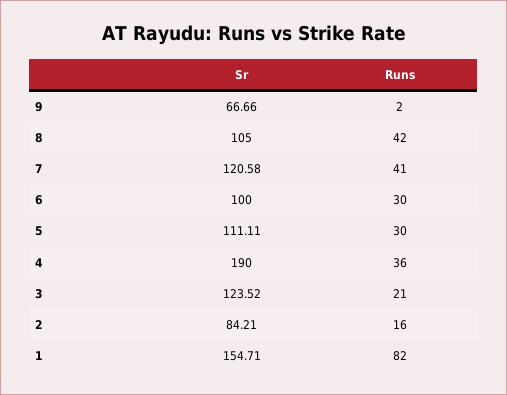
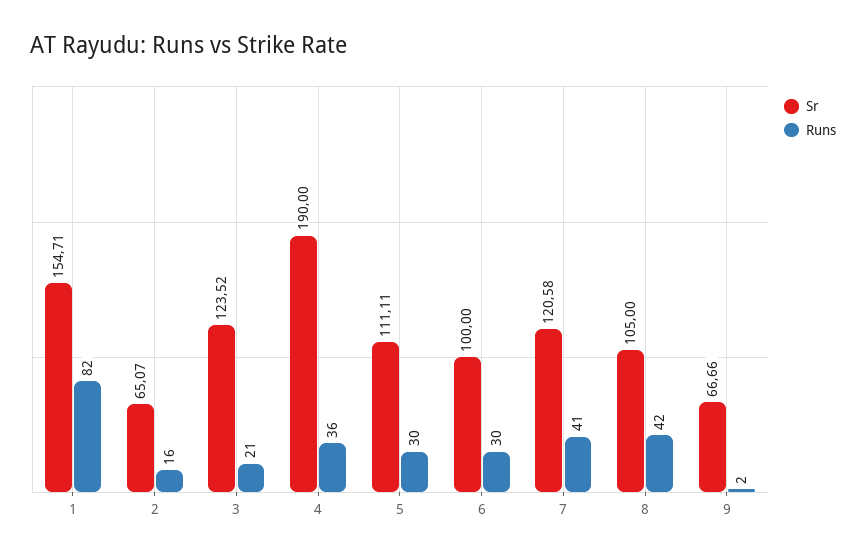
Sr, 2: 84.21 -> 65.07

